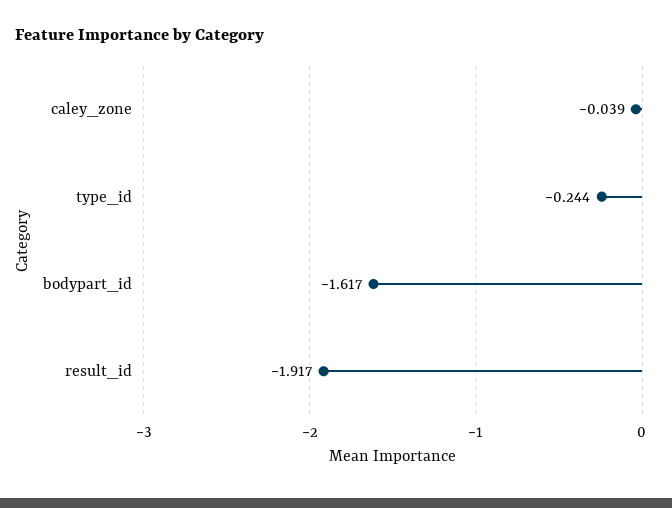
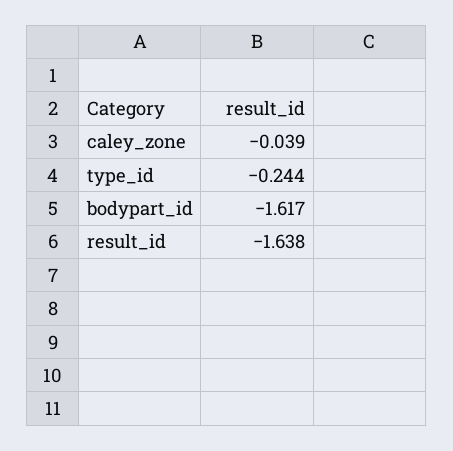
result_id: -1.917 -> -1.638

